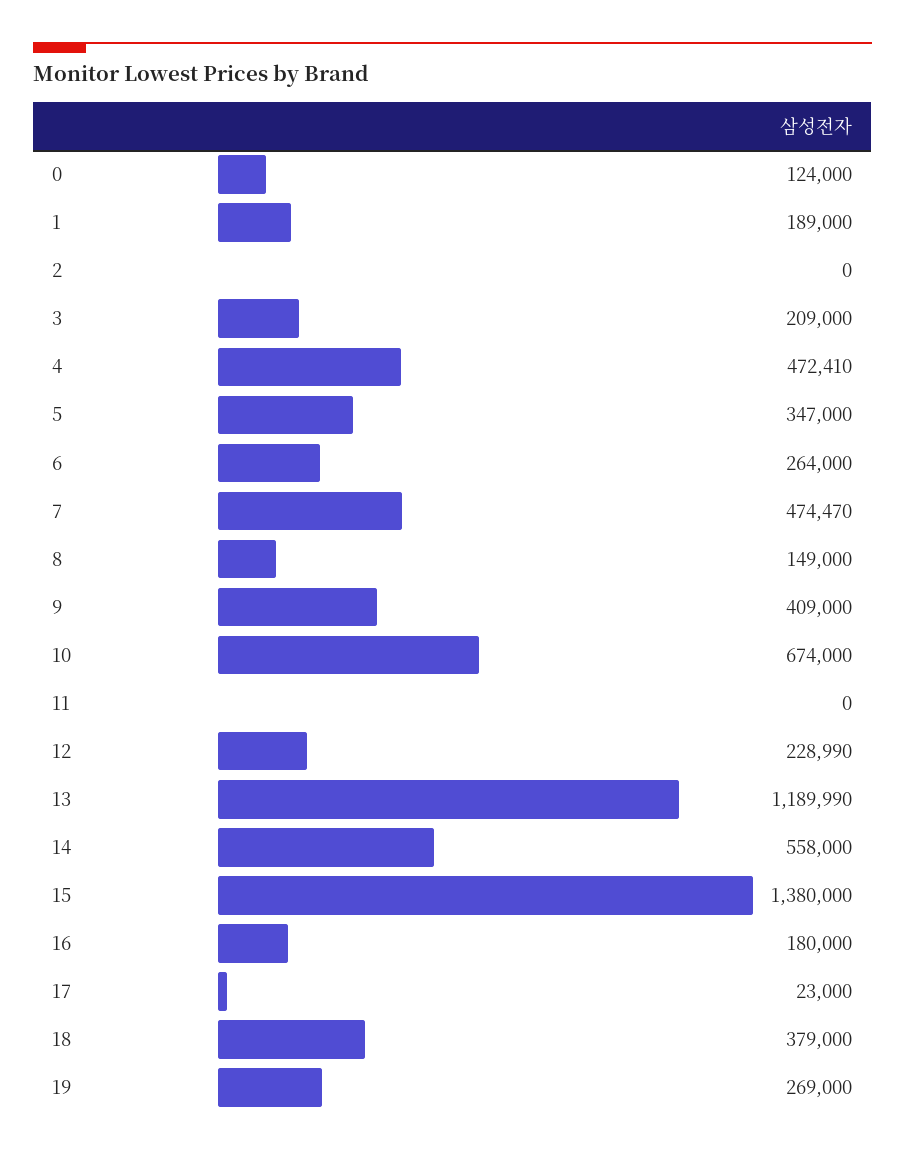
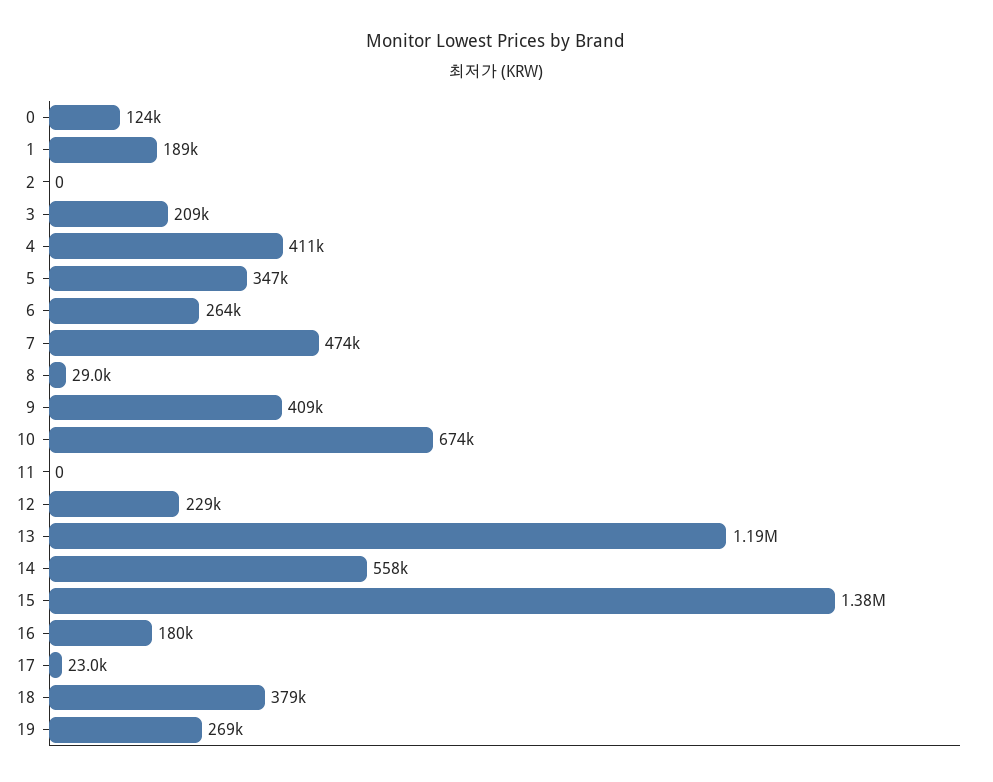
4: 472410 -> 411000
8: 149000 -> 29000

